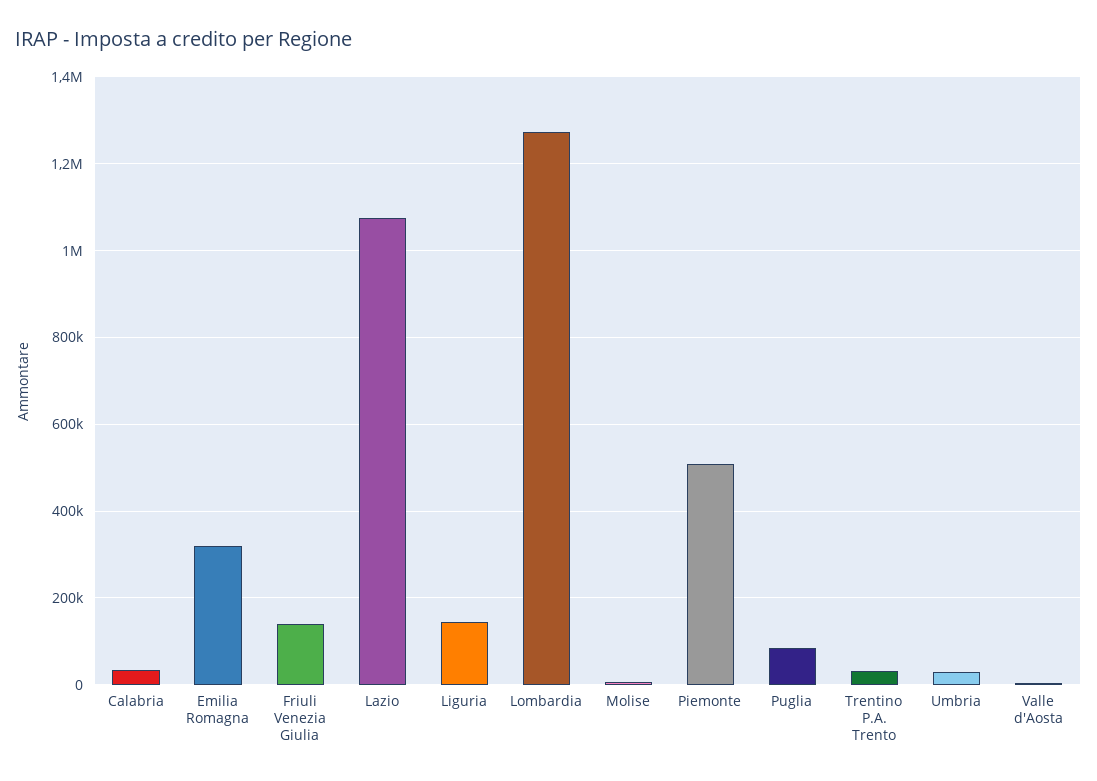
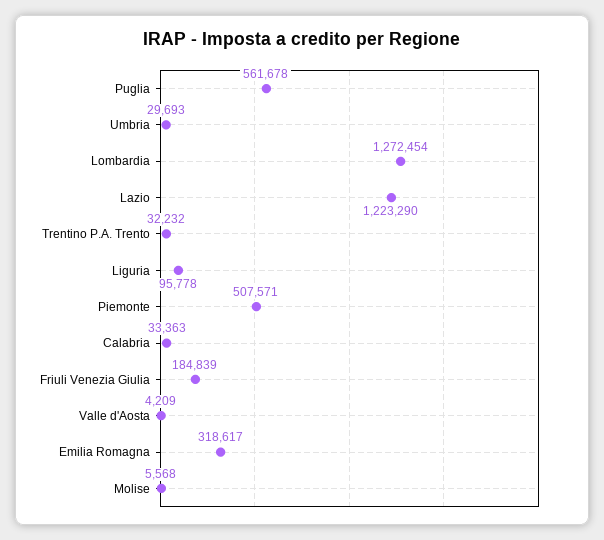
Friuli Venezia Giulia: 140000 -> 184839
Lazio: 1080000 -> 1223290
Liguria: 140000 -> 95778
Puglia: 80000 -> 561678

